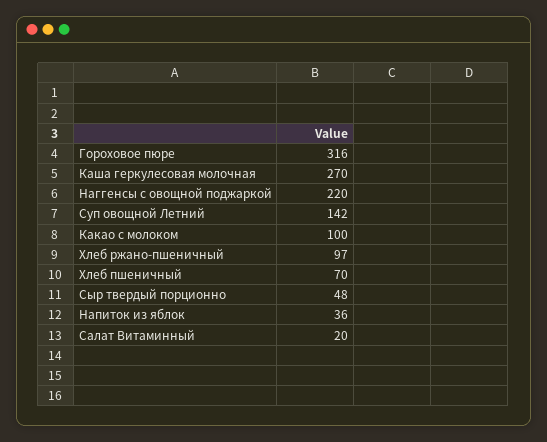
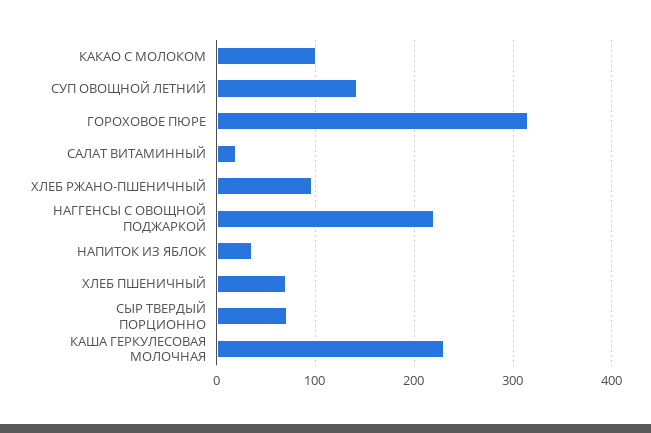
Каша геркулесовая молочная: 270 -> 230
Сыр твердый порционно: 48 -> 70

